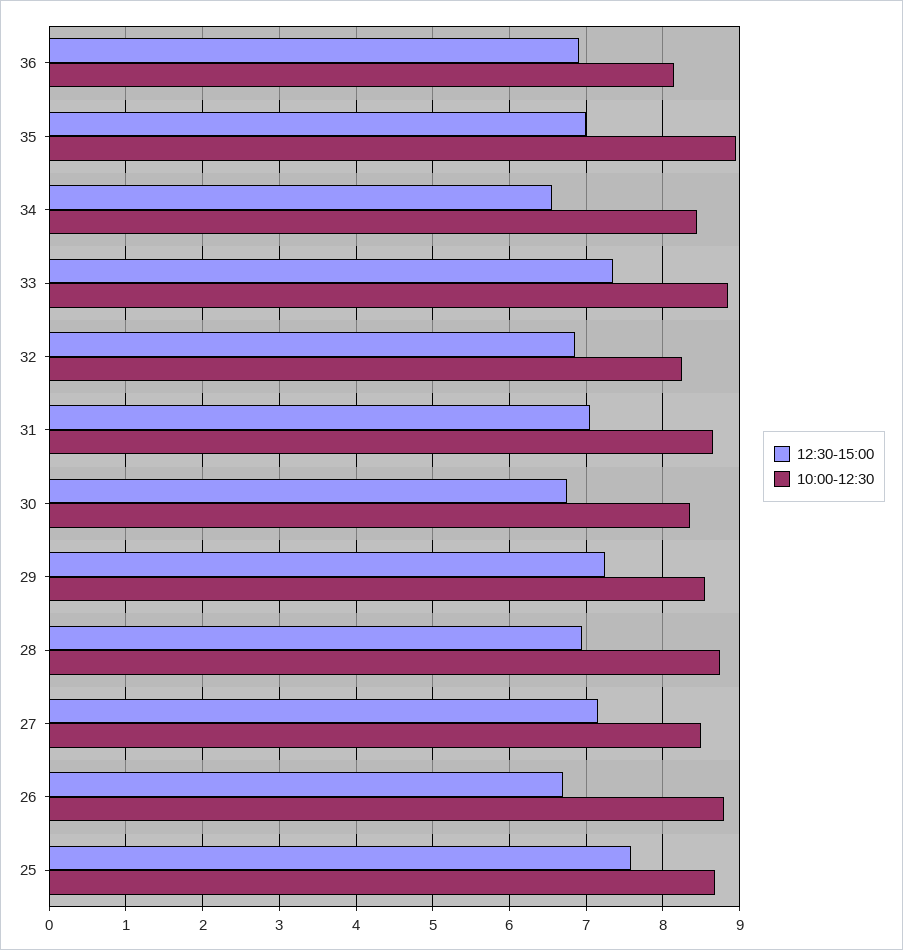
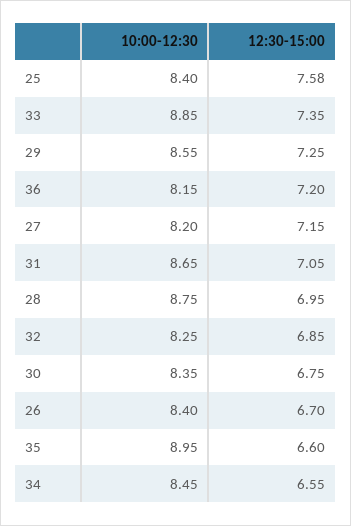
12:30-15:00, 36: 6.9 -> 7.2
12:30-15:00, 35: 7 -> 6.6
10:00-12:30, 27: 8.5 -> 8.2
10:00-12:30, 26: 8.8 -> 8.4
10:00-12:30, 25: 8.7 -> 8.4

